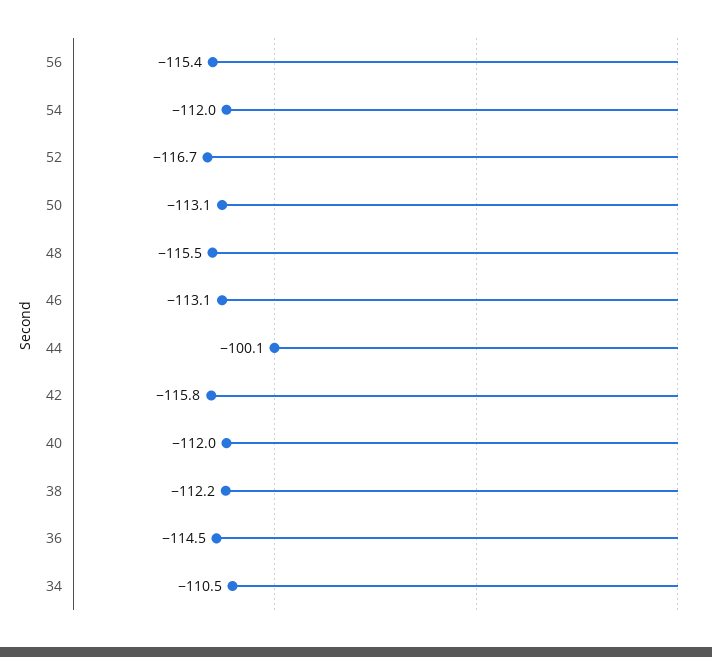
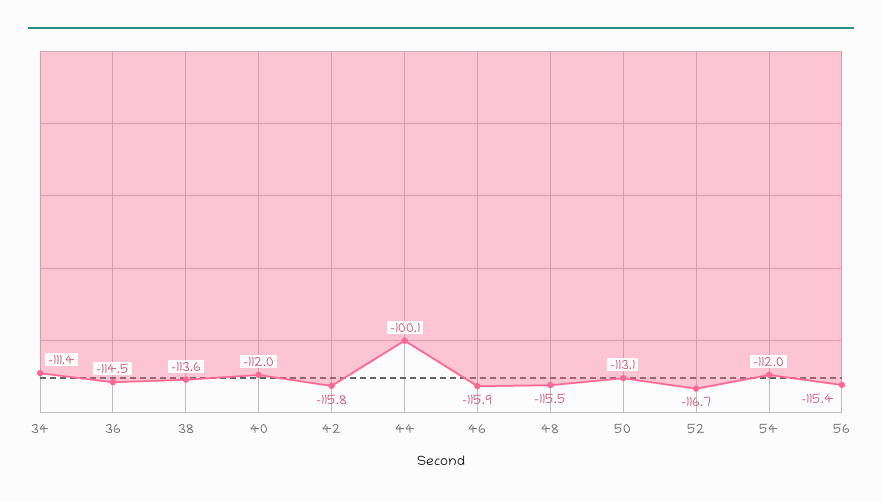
46: -113.1 -> -115.9
38: -112.2 -> -113.6
34: -110.5 -> -111.4

